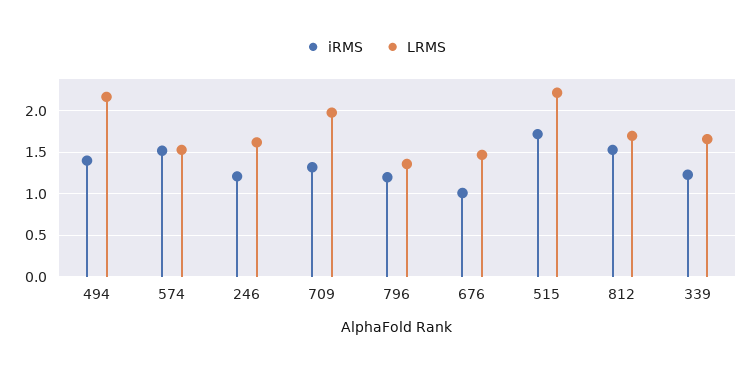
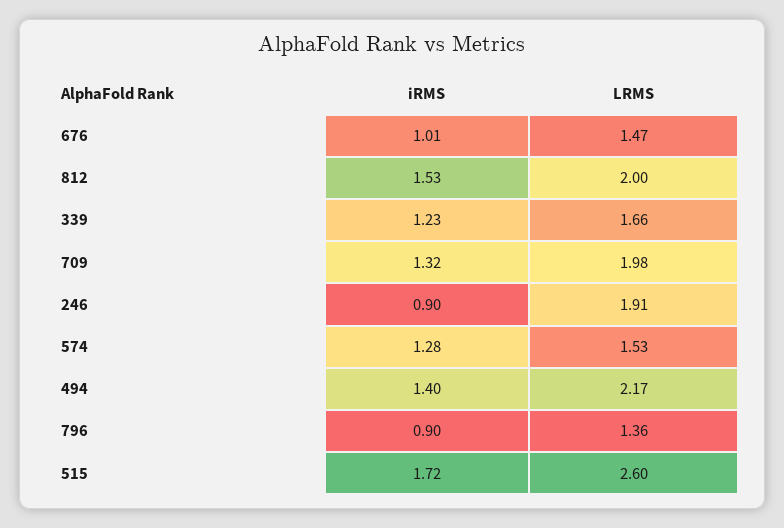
iRMS, 574: 1.5 -> 1.28
iRMS, 246: 1.2 -> 0.9
LRMS, 246: 1.6 -> 1.91
iRMS, 796: 1.2 -> 0.9
LRMS, 515: 2.2 -> 2.6
LRMS, 812: 1.7 -> 2

